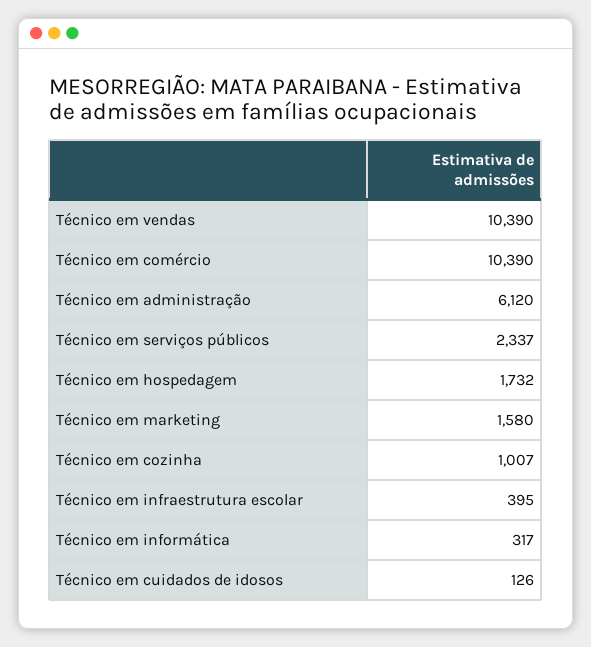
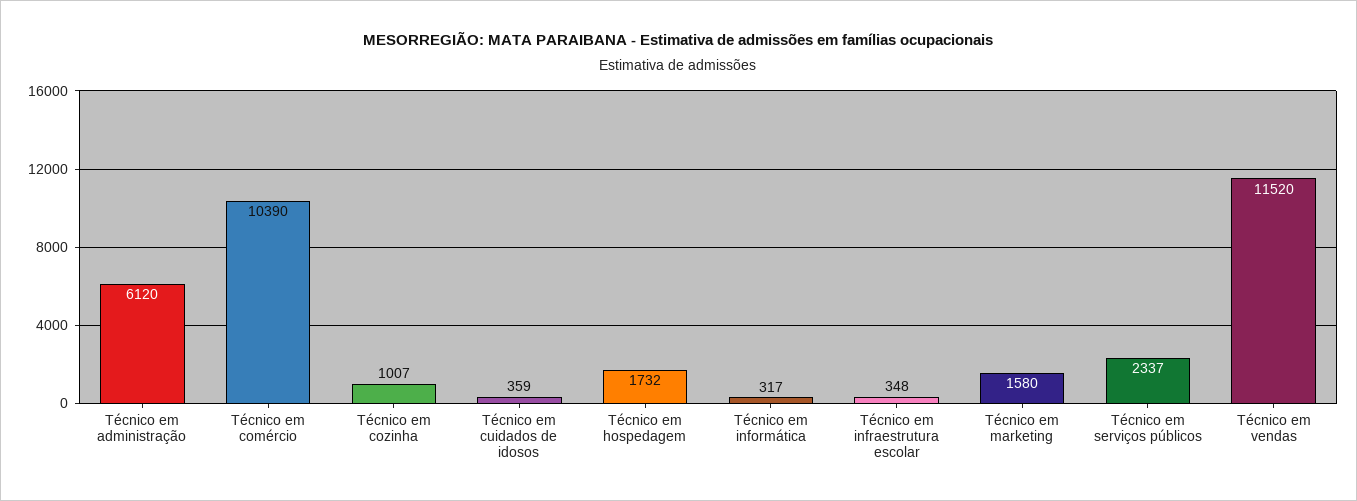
Técnico em vendas: 10390 -> 11520
Técnico em infraestrutura escolar: 395 -> 348
Técnico em cuidados de idosos: 126 -> 359

